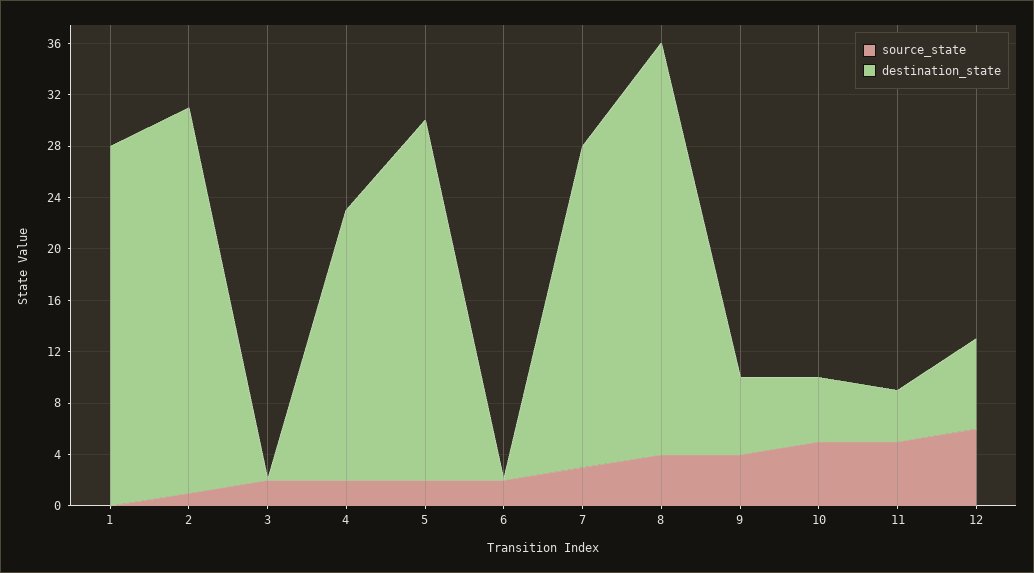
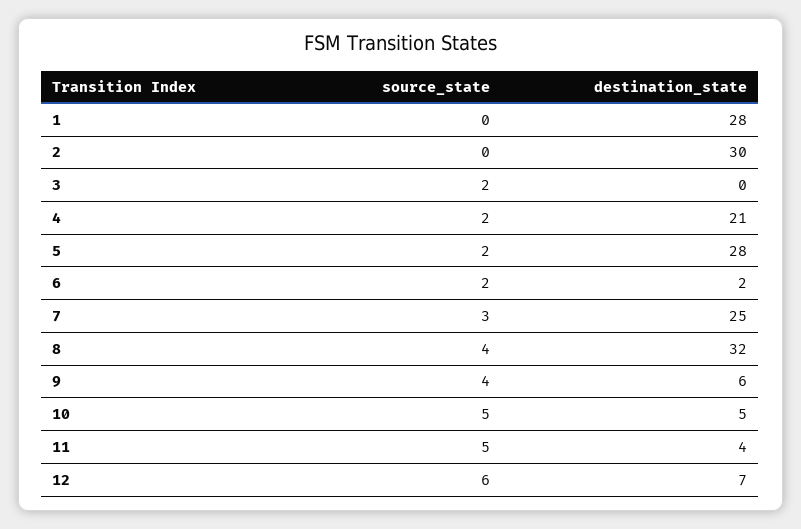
source_state, 2: 1 -> 0
destination_state, 6: 0 -> 2

